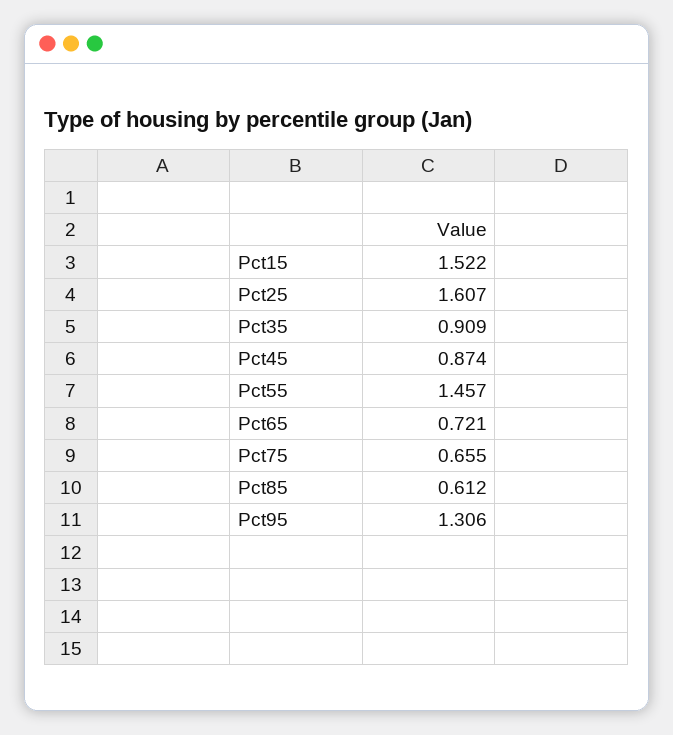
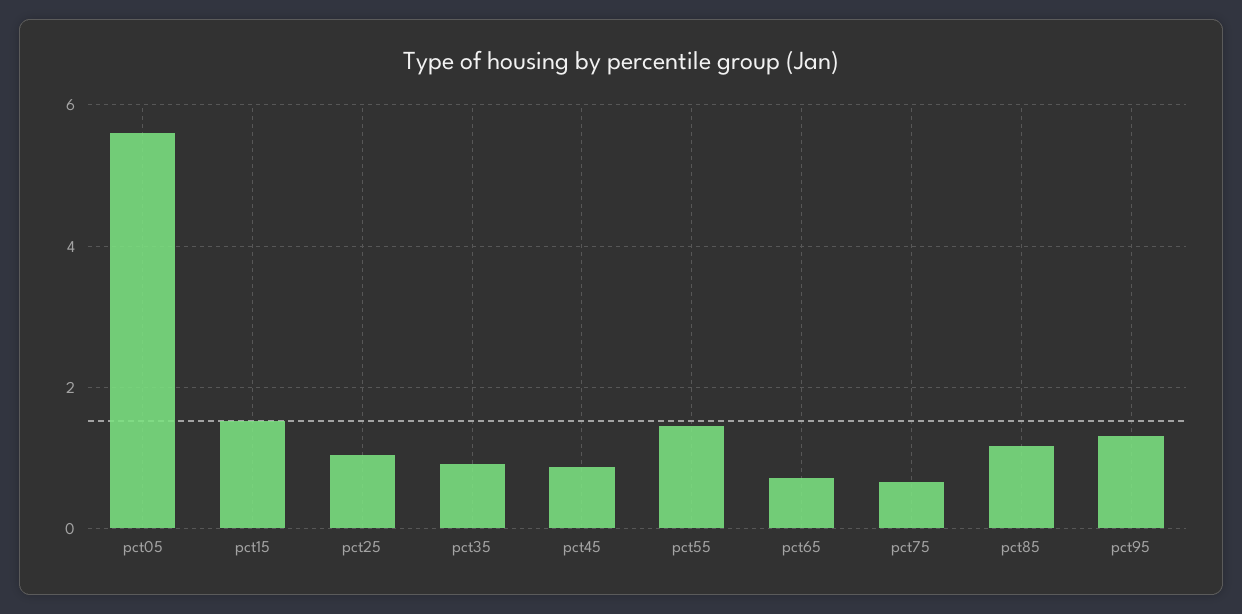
Pct25: 1.607 -> 1
Pct85: 0.612 -> 1.2
pct05: none -> 5.6

